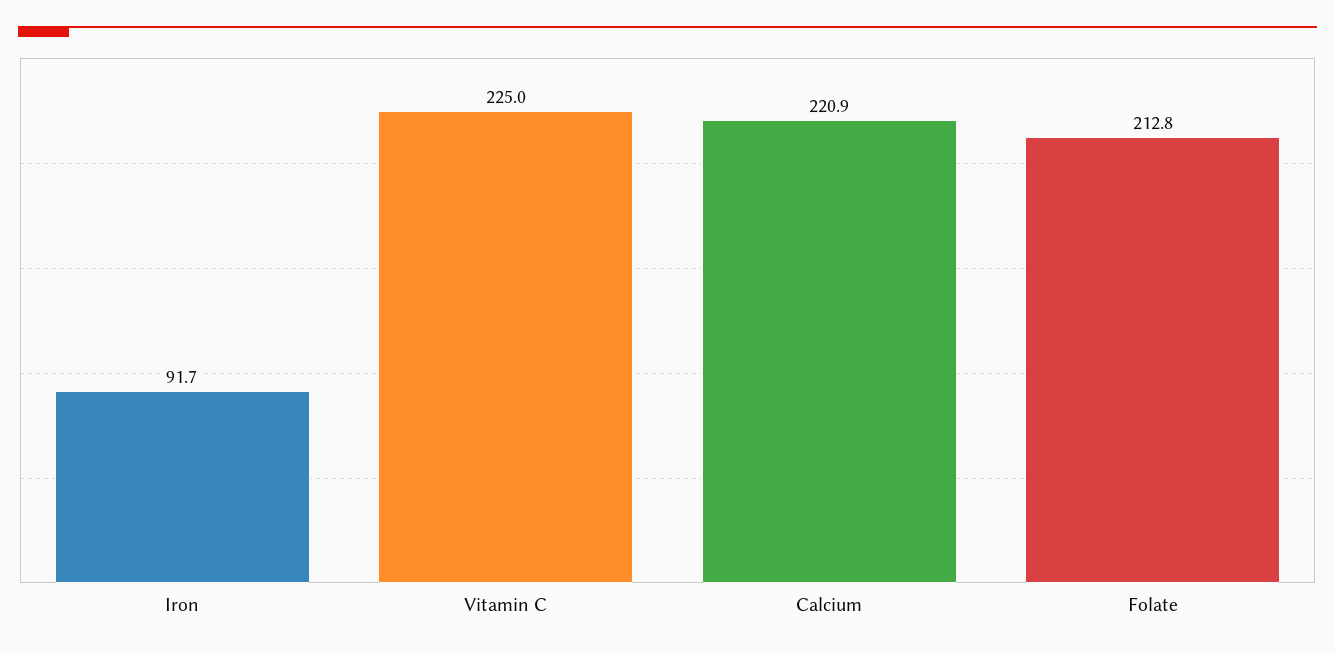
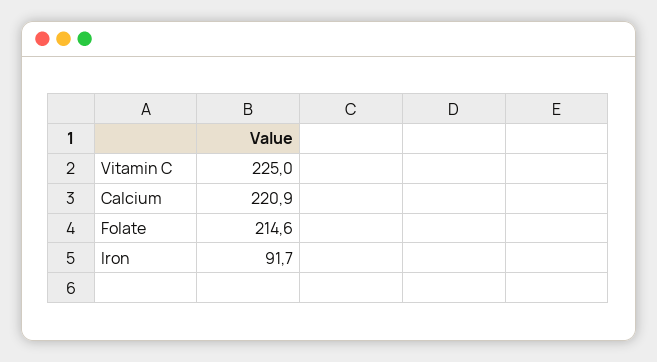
Folate: 212.8 -> 214.6

